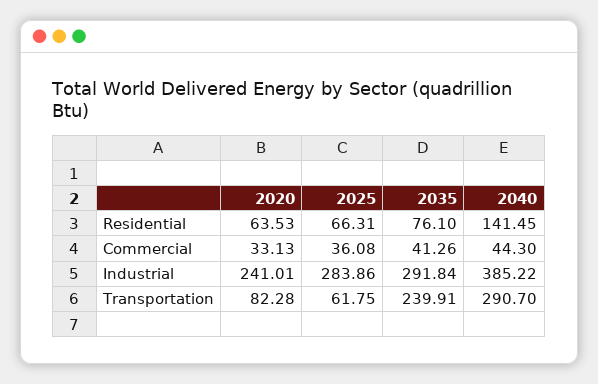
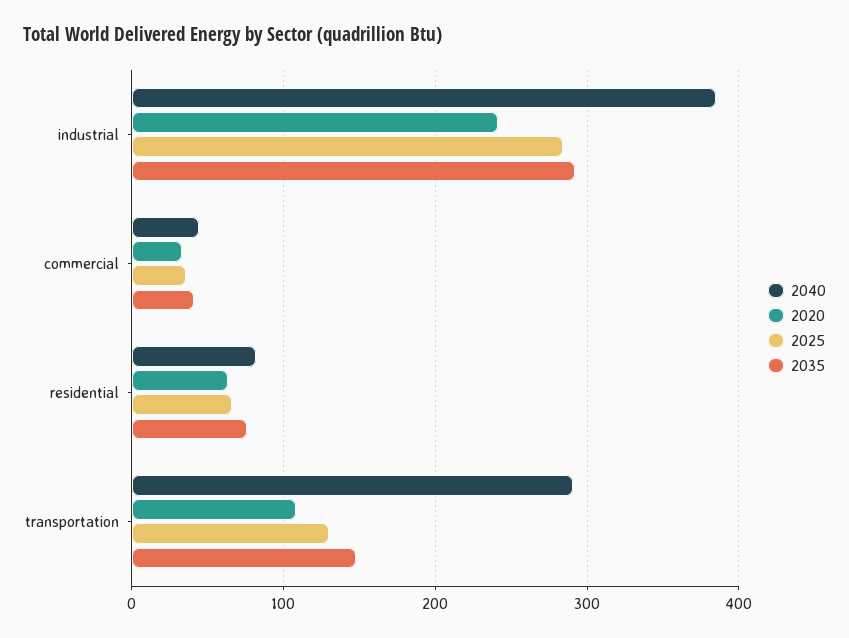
2040, Residential: 141.45 -> 80
2020, Transportation: 82.28 -> 110
2025, Transportation: 61.75 -> 130
2035, Transportation: 239.91 -> 150

